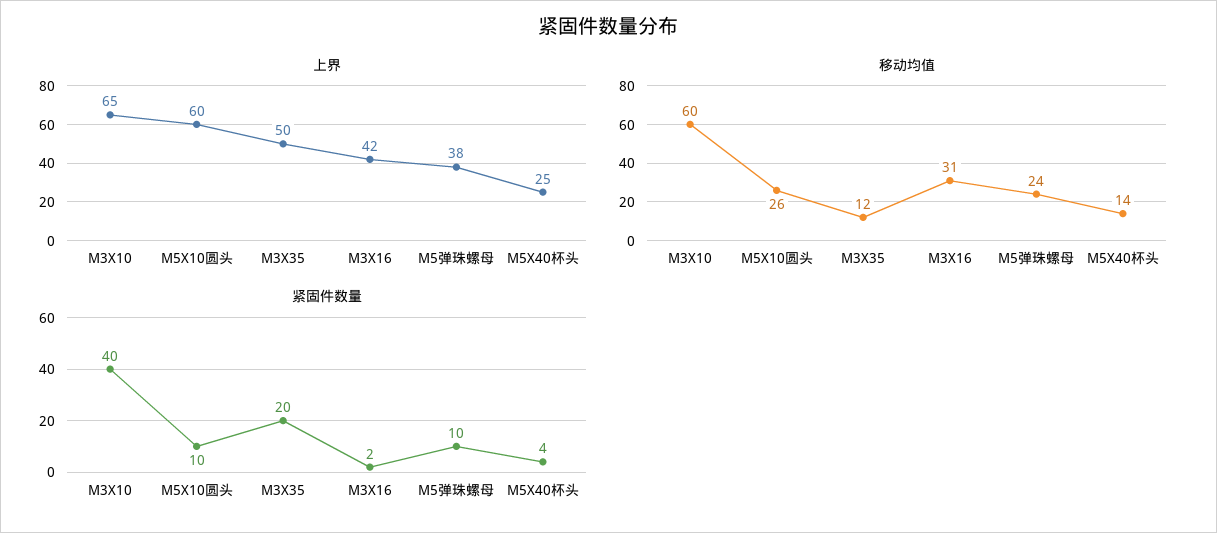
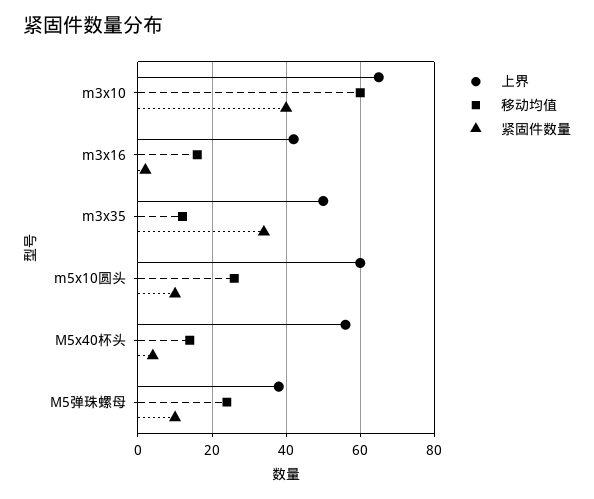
上界, M5X40杯头: 25 -> 55
移动均值, M3X16: 31 -> 15
紧固件数量, M3X35: 20 -> 35

